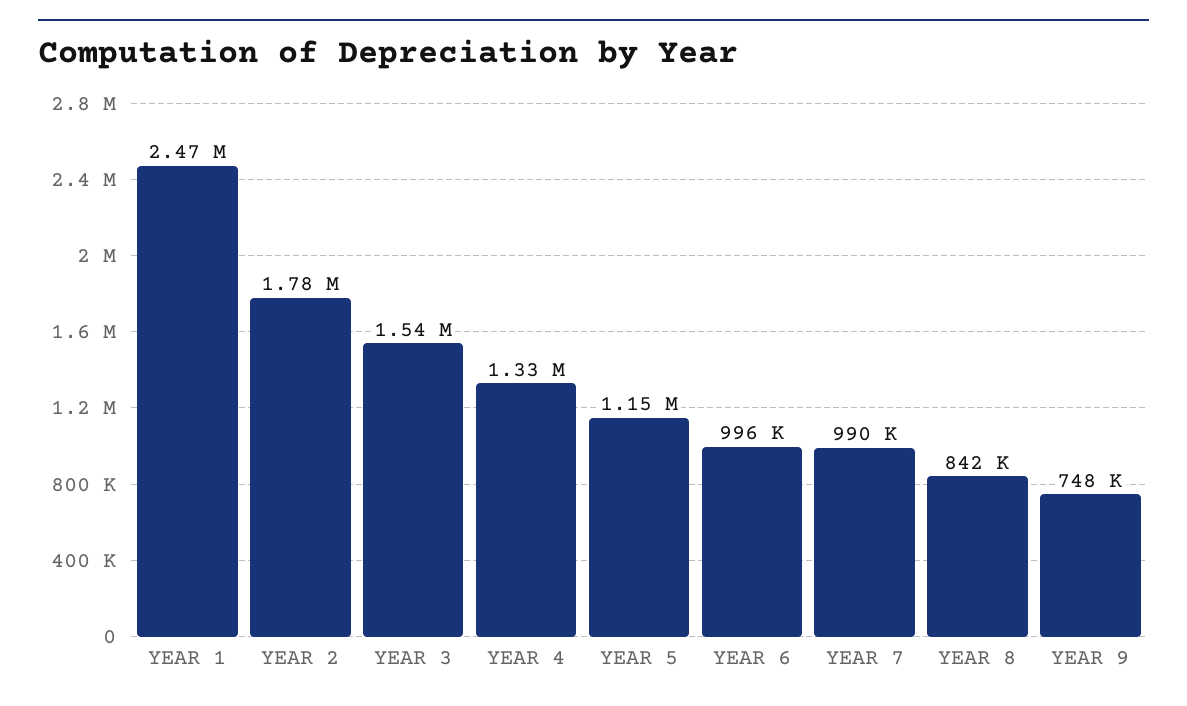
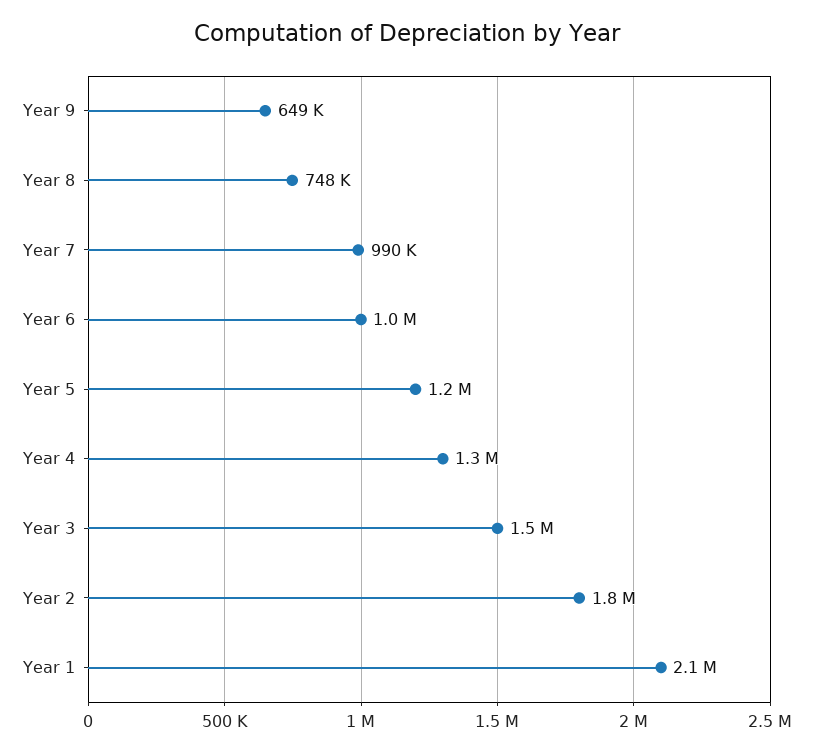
YEAR 1: 2470000 -> 2100000
YEAR 8: 842000 -> 748000
YEAR 9: 748000 -> 649000

